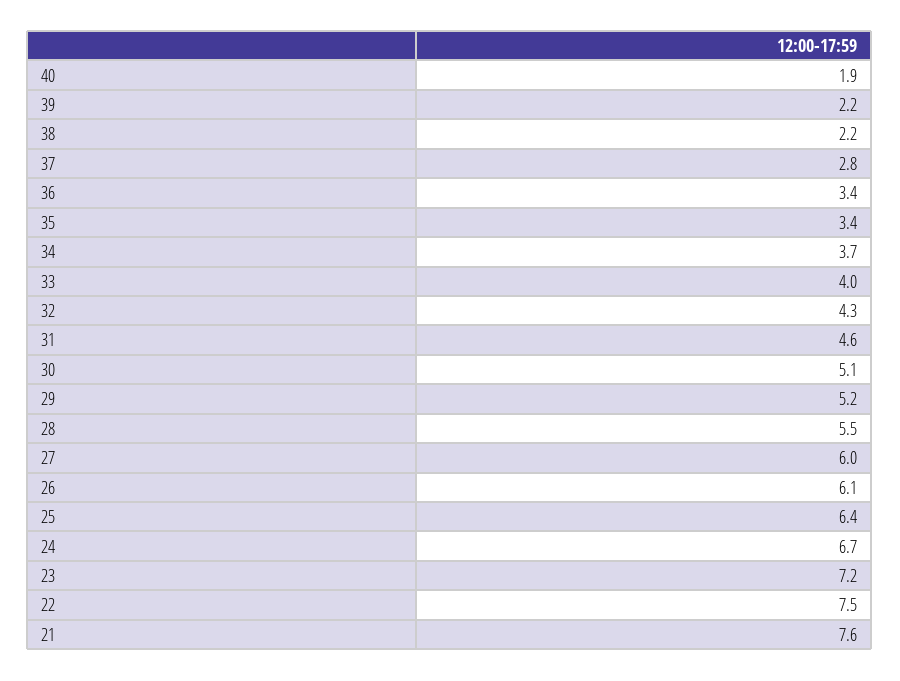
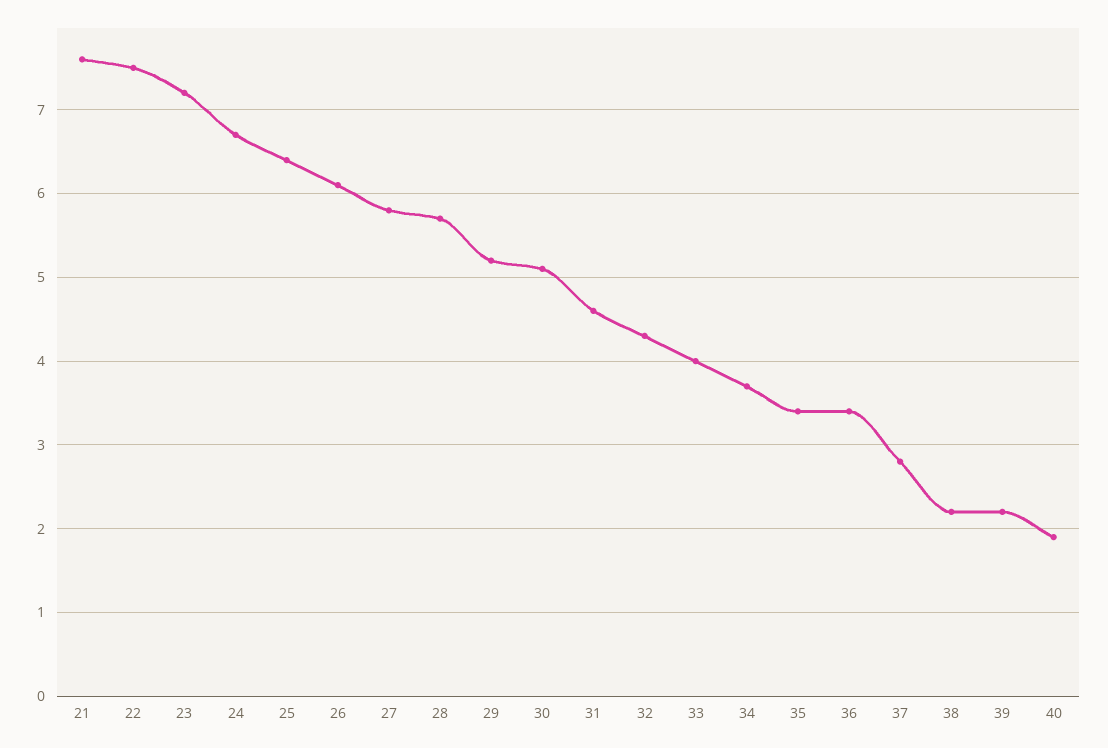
28: 5.5 -> 5.7
27: 6 -> 5.8

